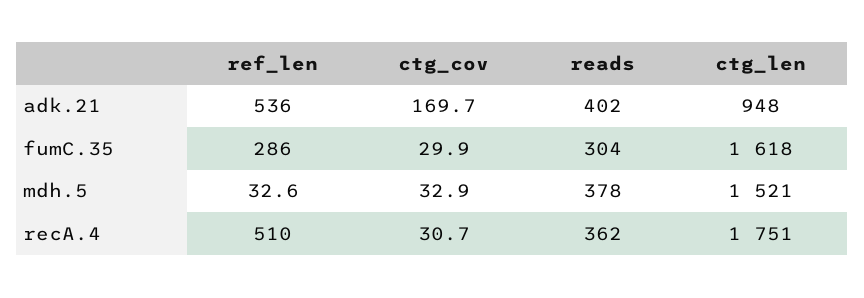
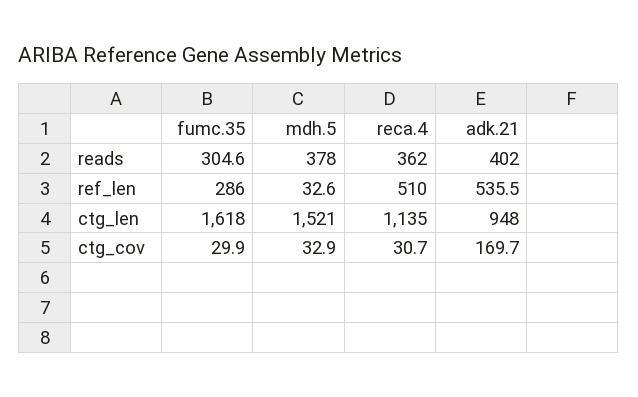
ref_len, adk.21: 536 -> 535.5
reads, fumC.35: 304 -> 304.6
ctg_len, recA.4: 1751 -> 1135

